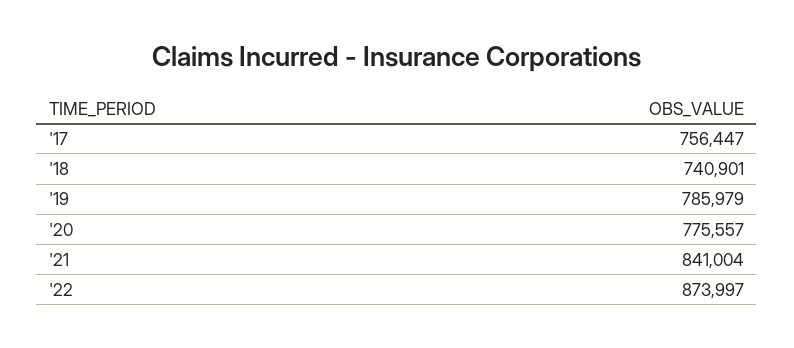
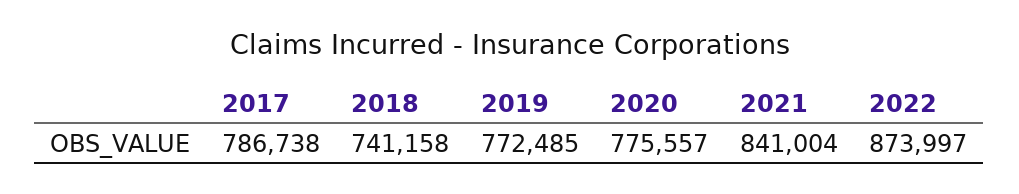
'17: 756447 -> 786738
'18: 740901 -> 741158
'19: 785979 -> 772485

